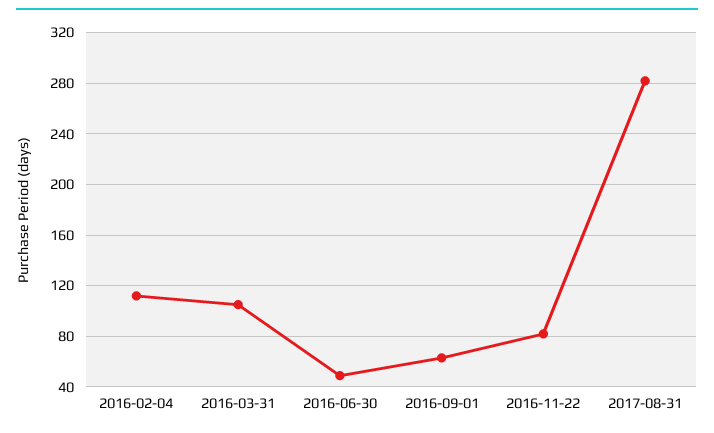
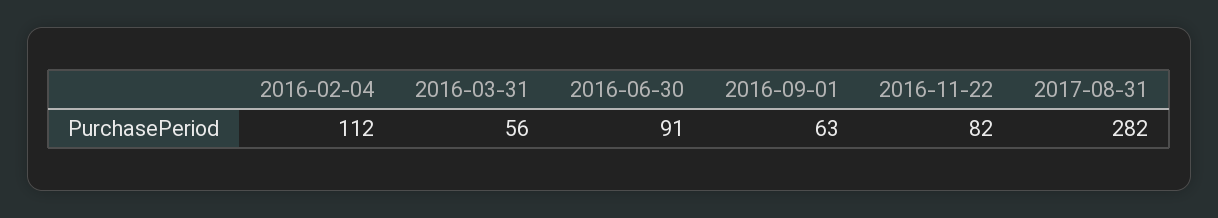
2016-03-31: 105 -> 56
2016-06-30: 50 -> 91

